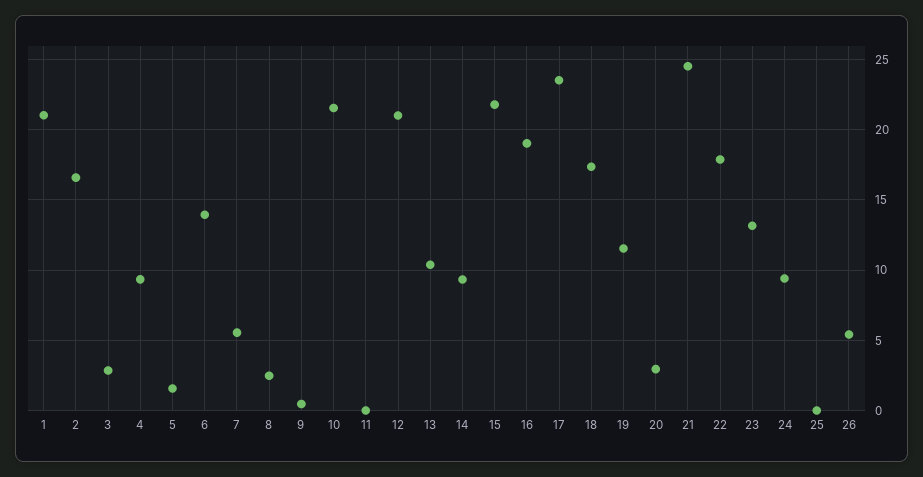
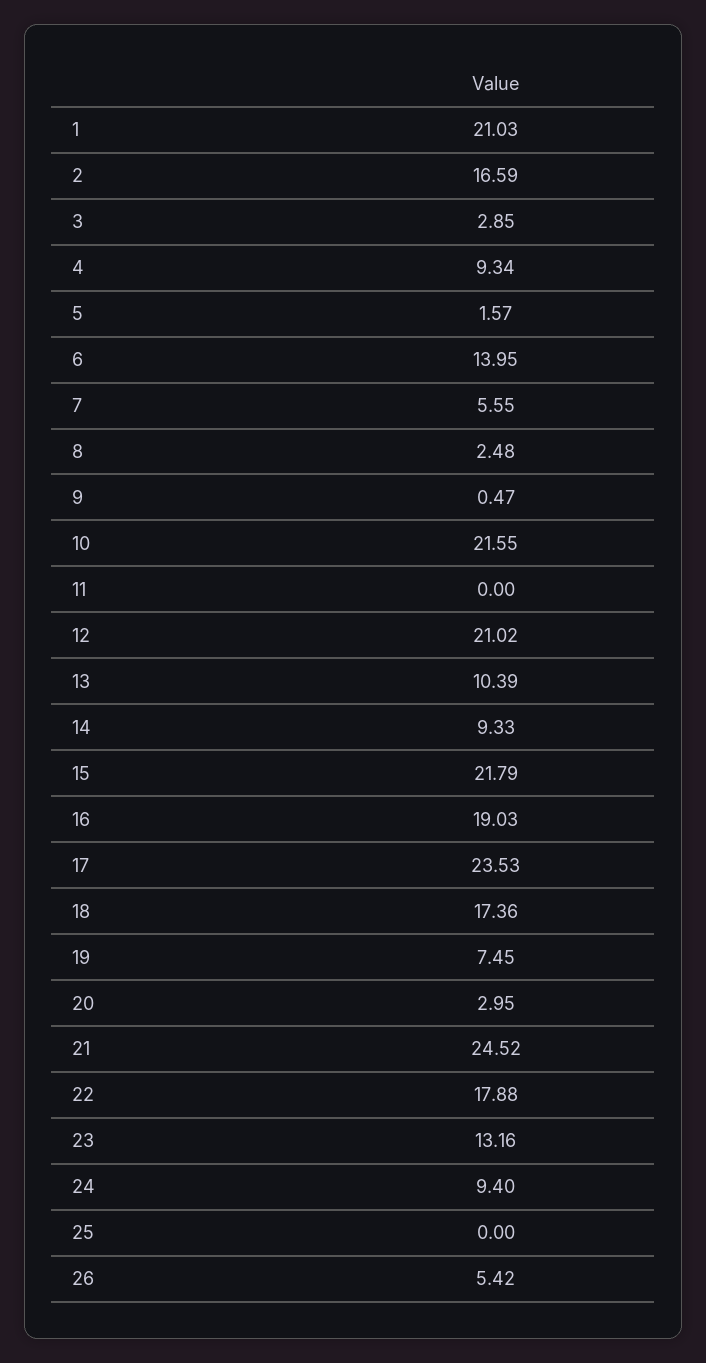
19: 11.5 -> 7.45

